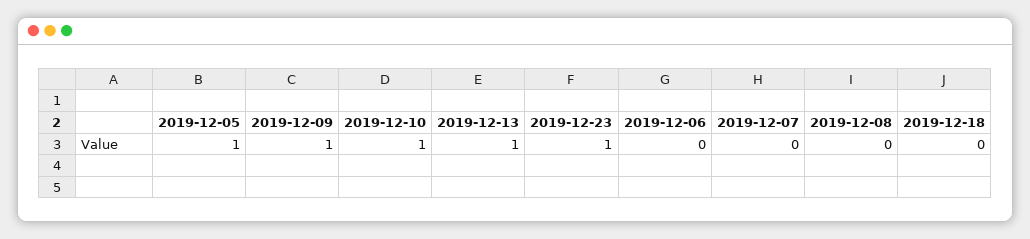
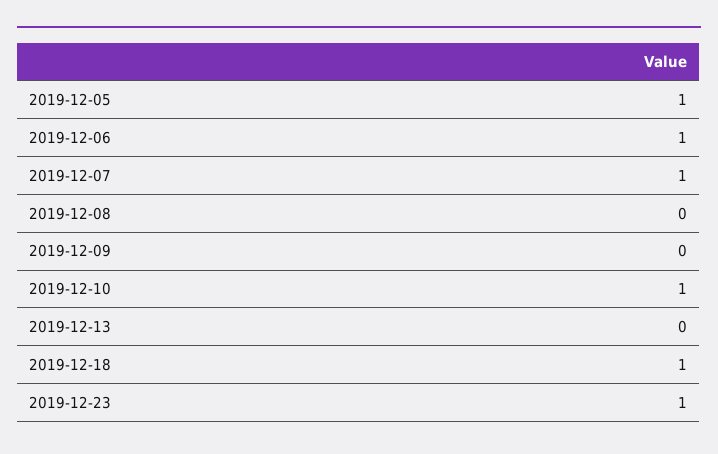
2019-12-09: 1 -> 0
2019-12-13: 1 -> 0
2019-12-06: 0 -> 1
2019-12-07: 0 -> 1
2019-12-18: 0 -> 1

